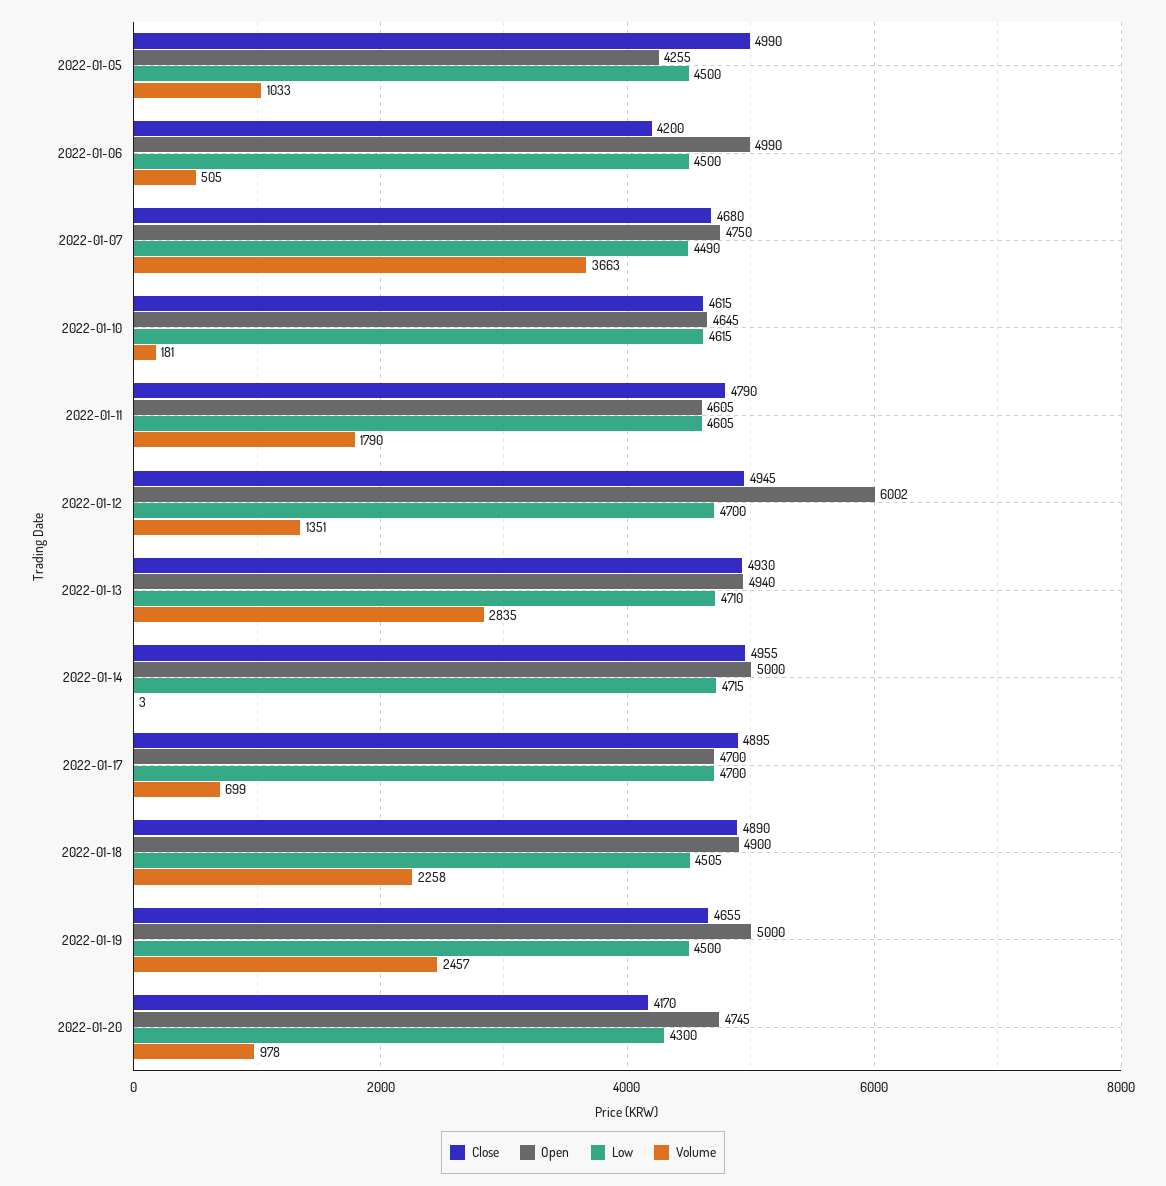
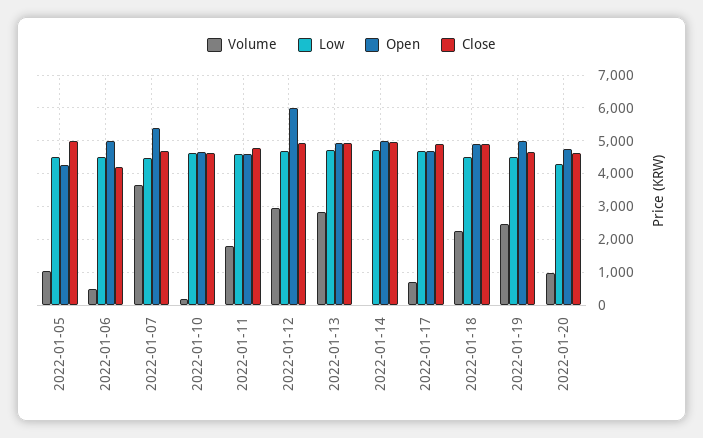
Open, 2022-01-07: 4750 -> 5400
Volume, 2022-01-12: 1351 -> 3000
Close, 2022-01-20: 4170 -> 4600

